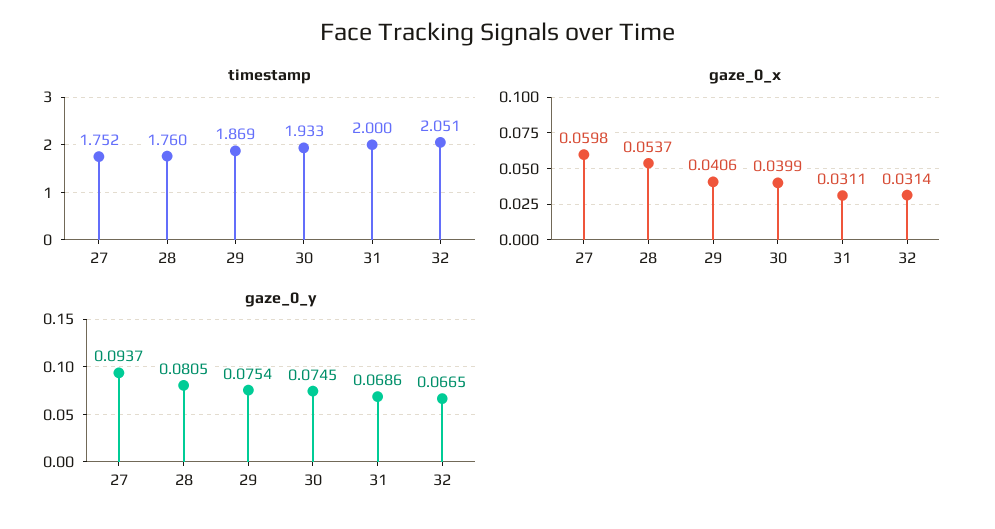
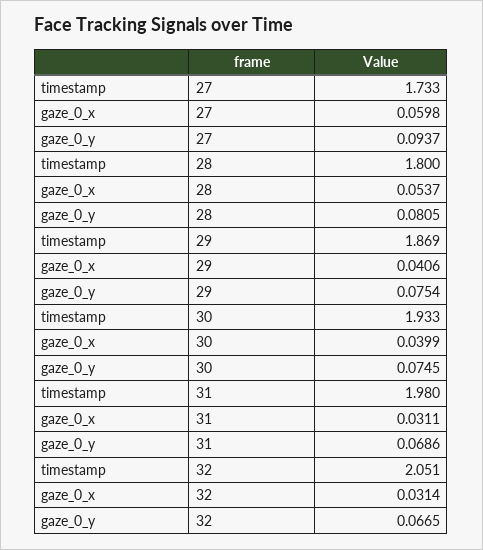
timestamp, 27: 1.752 -> 1.733
timestamp, 28: 1.76 -> 1.8
timestamp, 31: 2 -> 1.98

